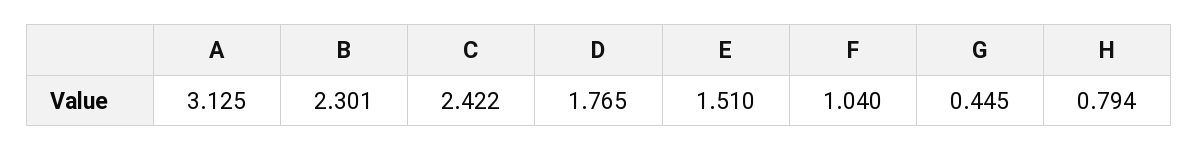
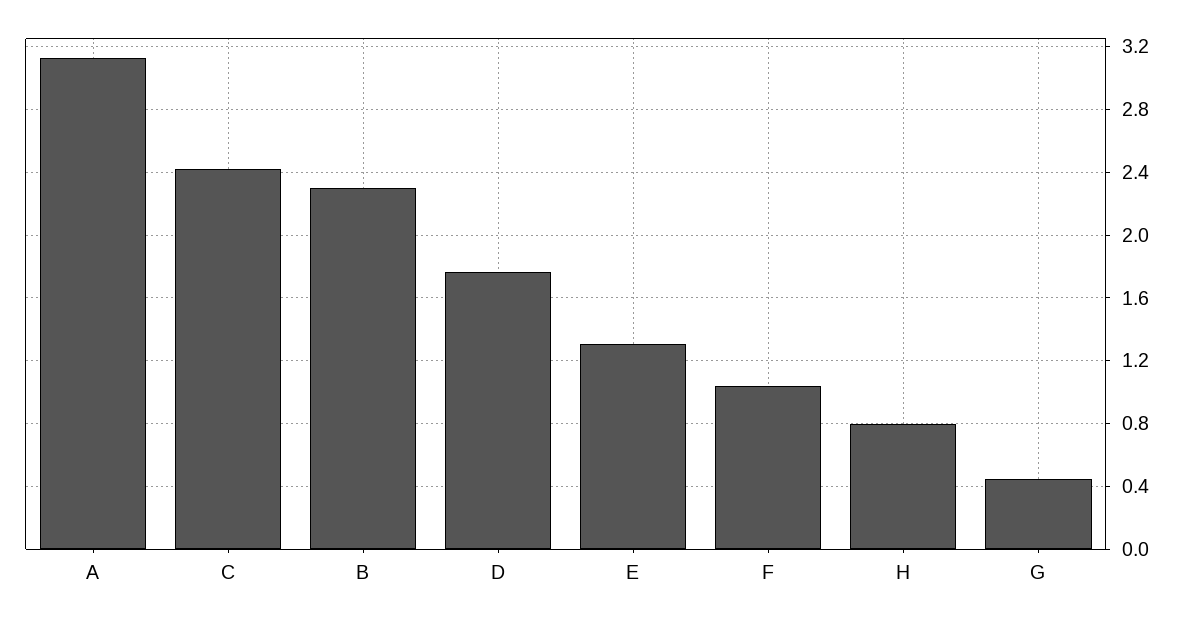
E: 1.51 -> 1.3

